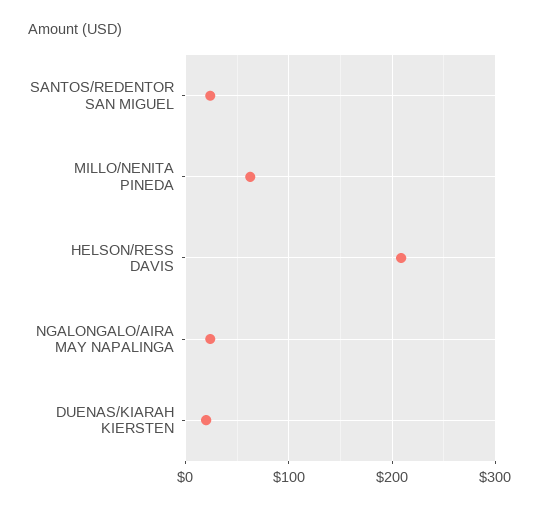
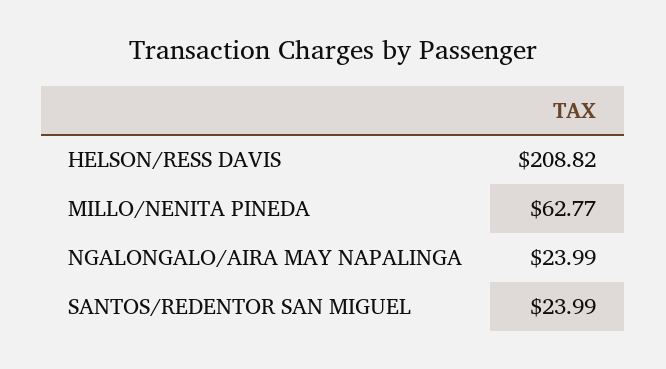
DUENAS/KIARAH KIERSTEN: 20 -> none

